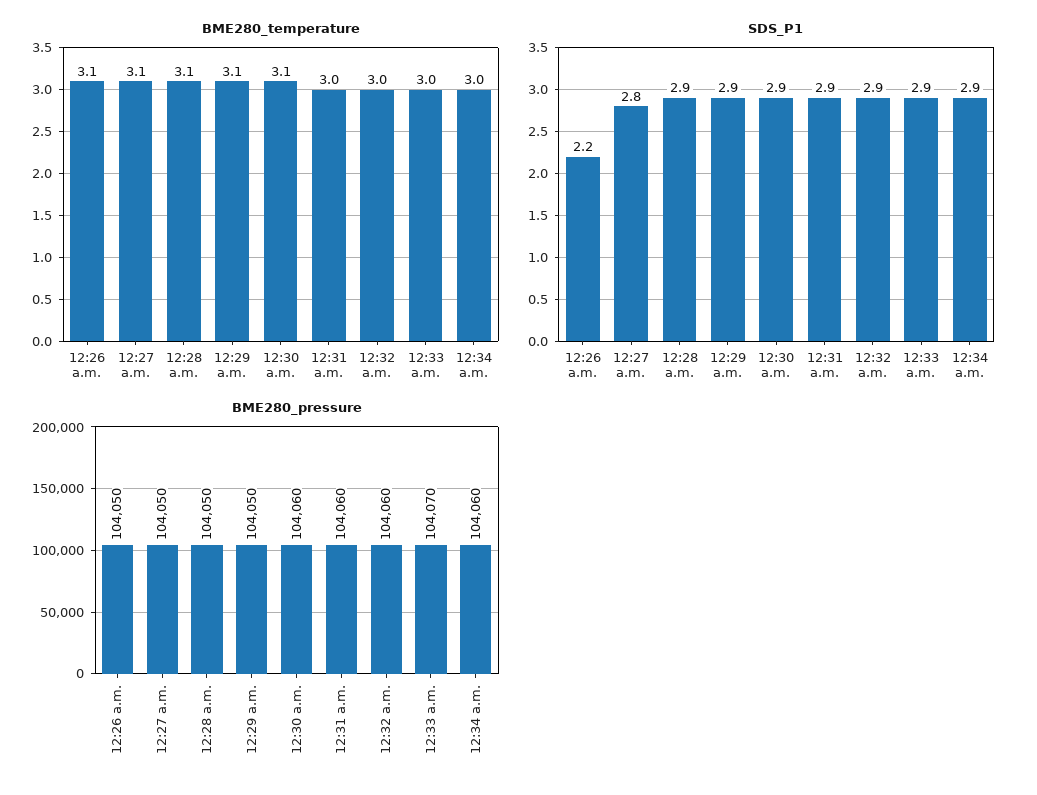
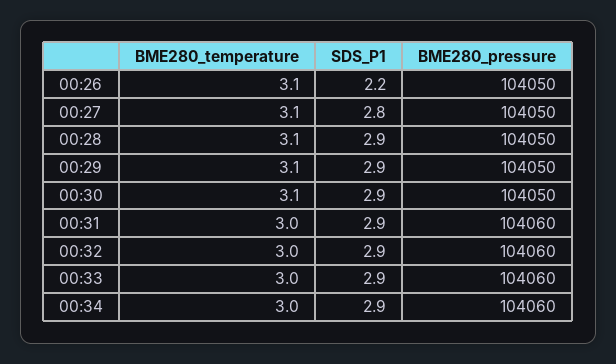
BME280_pressure, 12:30 a.m.: 104060 -> 104050
BME280_pressure, 12:33 a.m.: 104070 -> 104060

